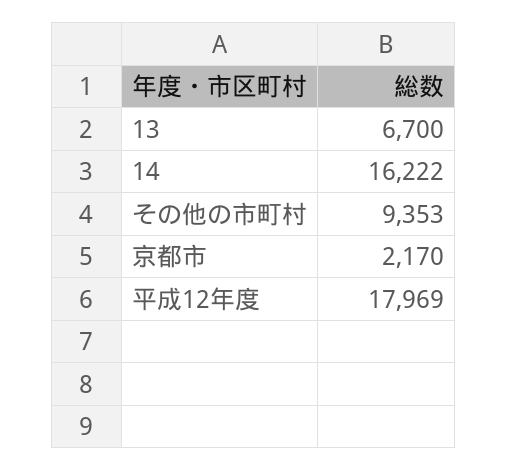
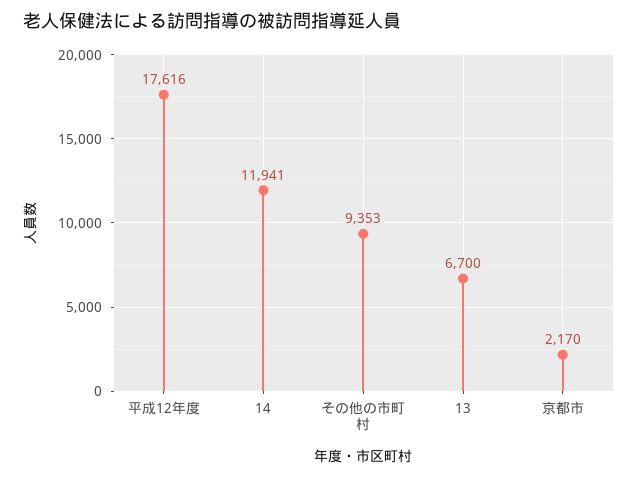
14: 16222 -> 11941
平成12年度: 17969 -> 17616

